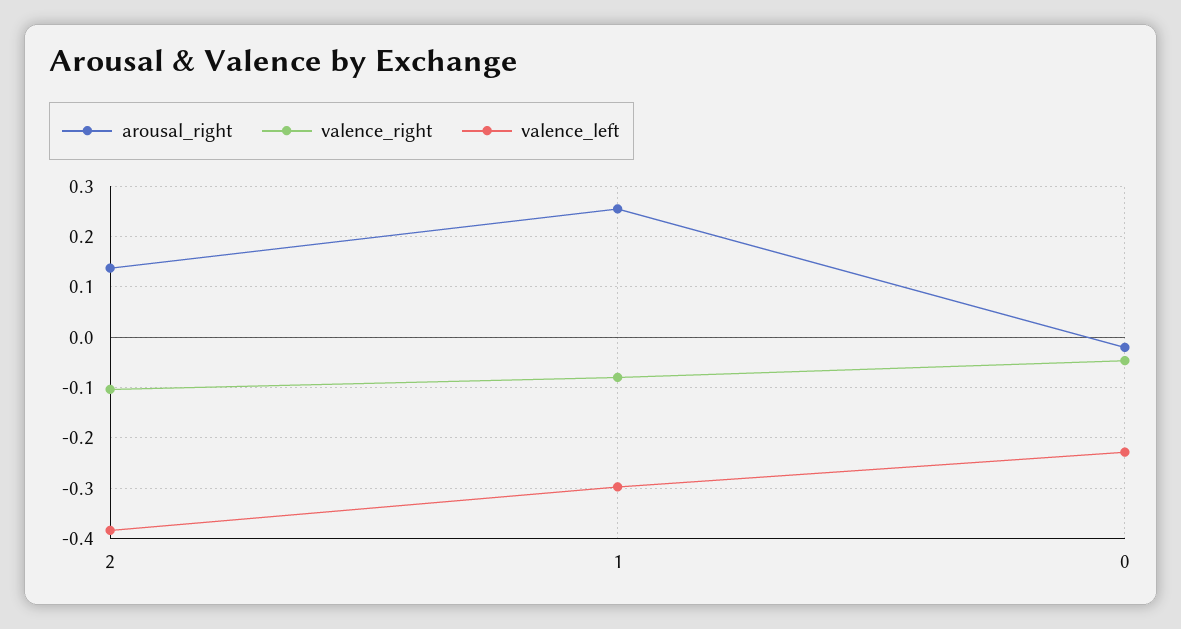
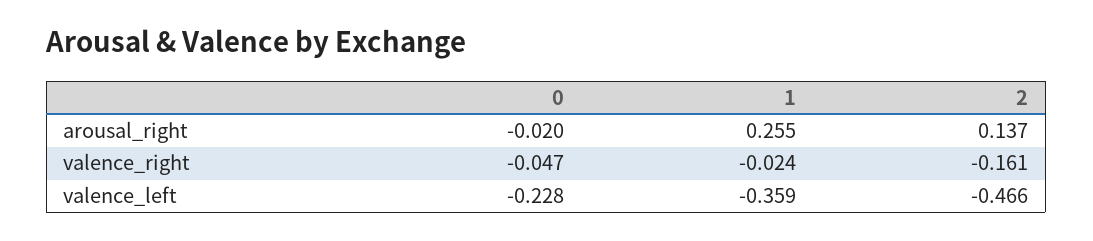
valence_right, 2: -0.1 -> -0.161
valence_left, 2: -0.38 -> -0.466
valence_right, 1: -0.08 -> -0.024
valence_left, 1: -0.3 -> -0.359

